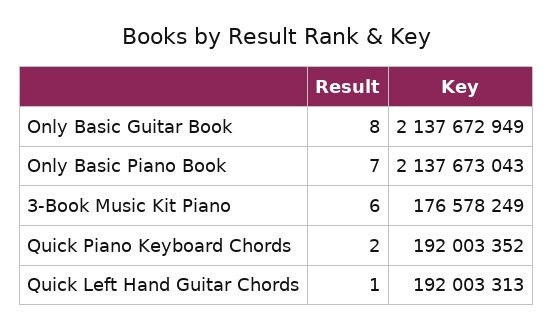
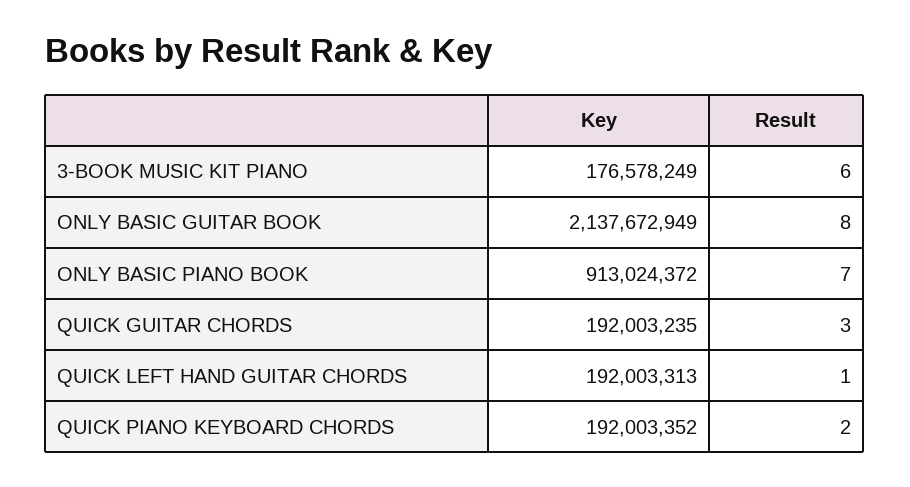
Key, Only Basic Piano Book: 2137673043 -> 913024372
Key, QUICK GUITAR CHORDS: none -> 192003235
Result, QUICK GUITAR CHORDS: none -> 3

